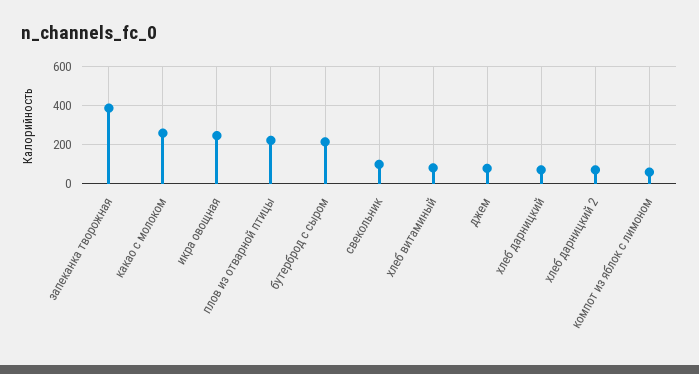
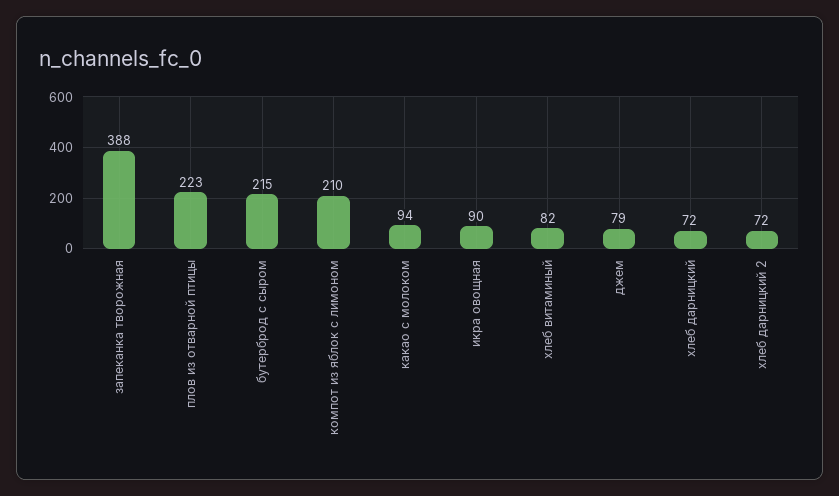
какао с молоком: 250 -> 94
икра овощная: 250 -> 90
свекольник: 100 -> none
компот из яблок c лимоном: 50 -> 210

